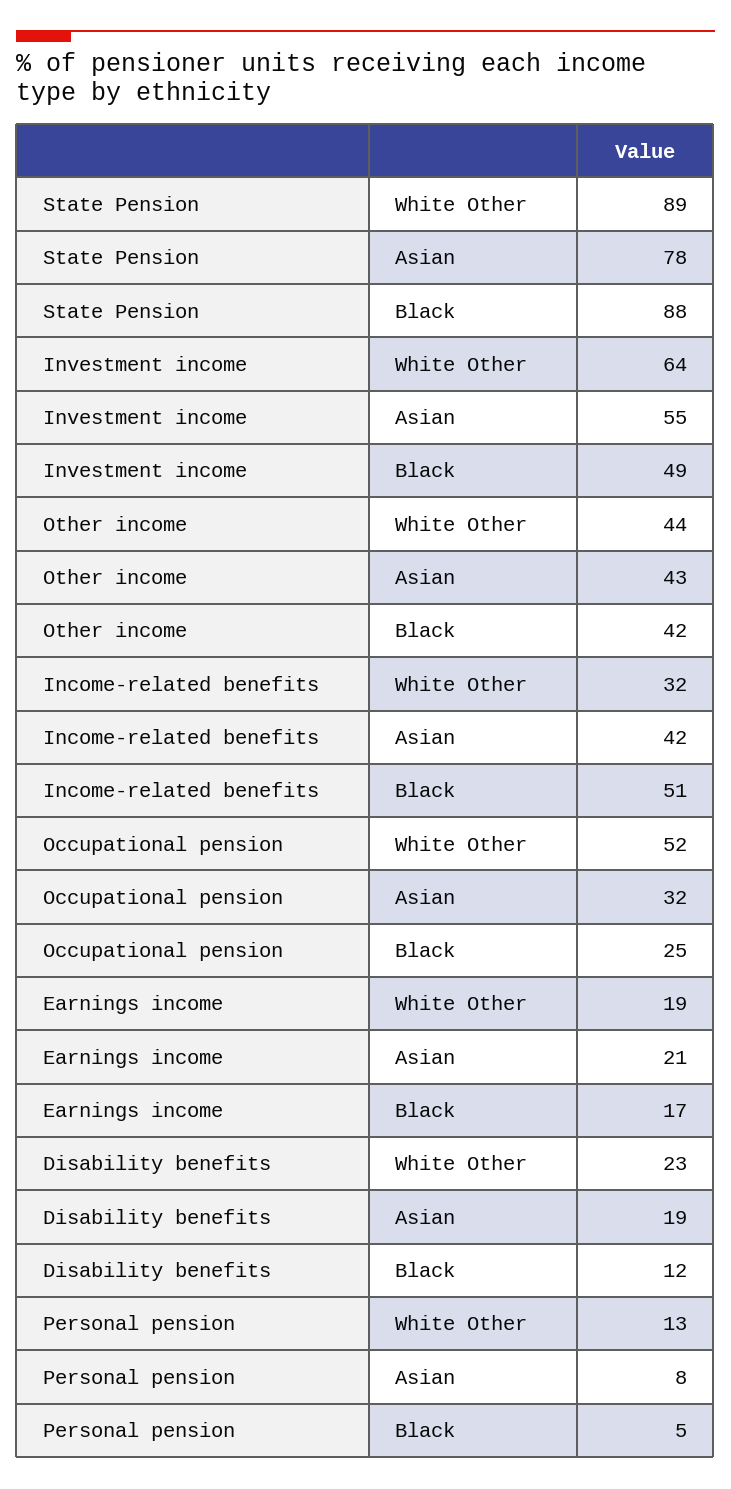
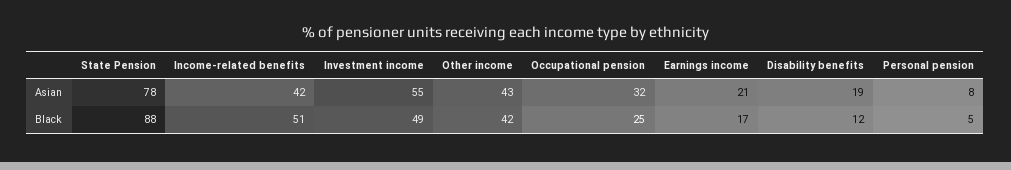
State Pension, White Other: 89 -> none
Investment income, White Other: 64 -> none
Other income, White Other: 44 -> none
Income-related benefits, White Other: 32 -> none
Occupational pension, White Other: 52 -> none
Earnings income, White Other: 19 -> none
Disability benefits, White Other: 23 -> none
Personal pension, White Other: 13 -> none

